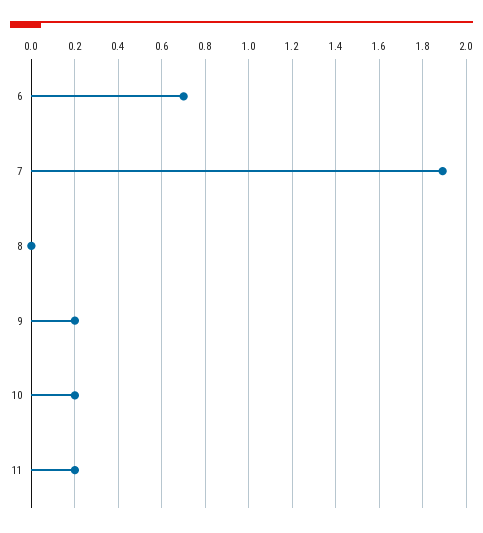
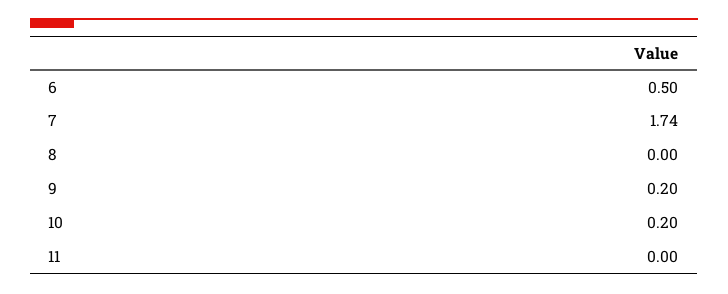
6: 0.7 -> 0.5
7: 1.9 -> 1.74
11: 0.2 -> 0

